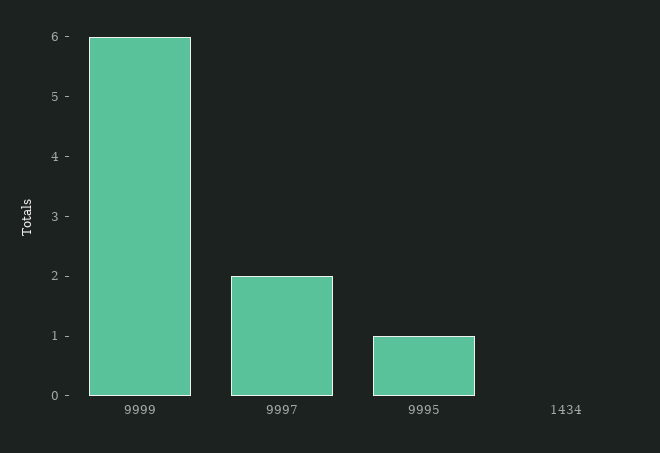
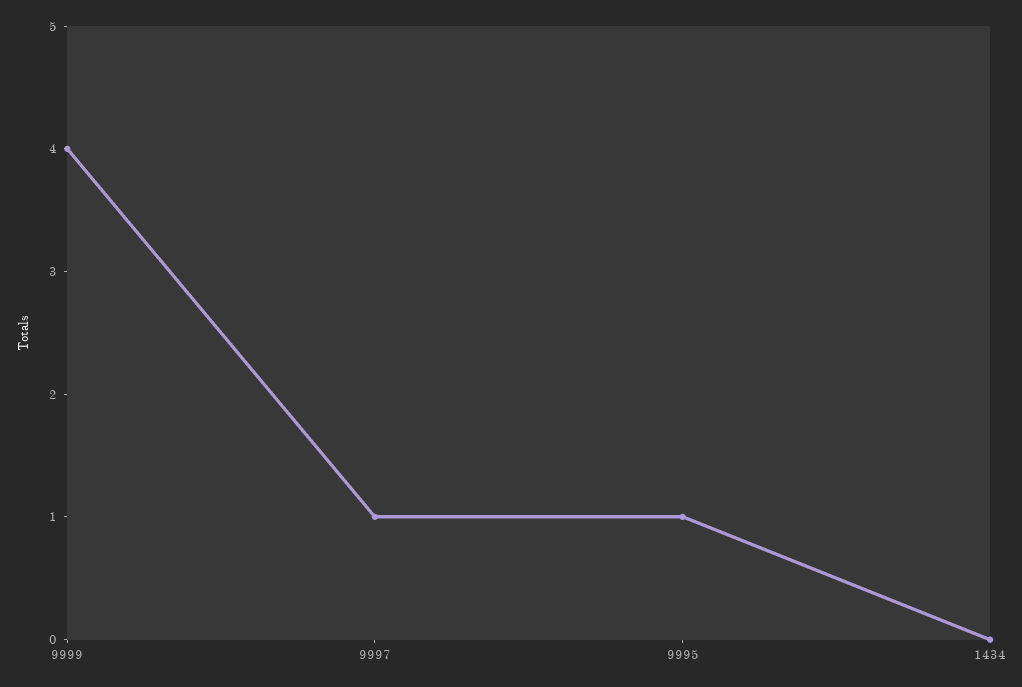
9999: 6 -> 4
9997: 2 -> 1

